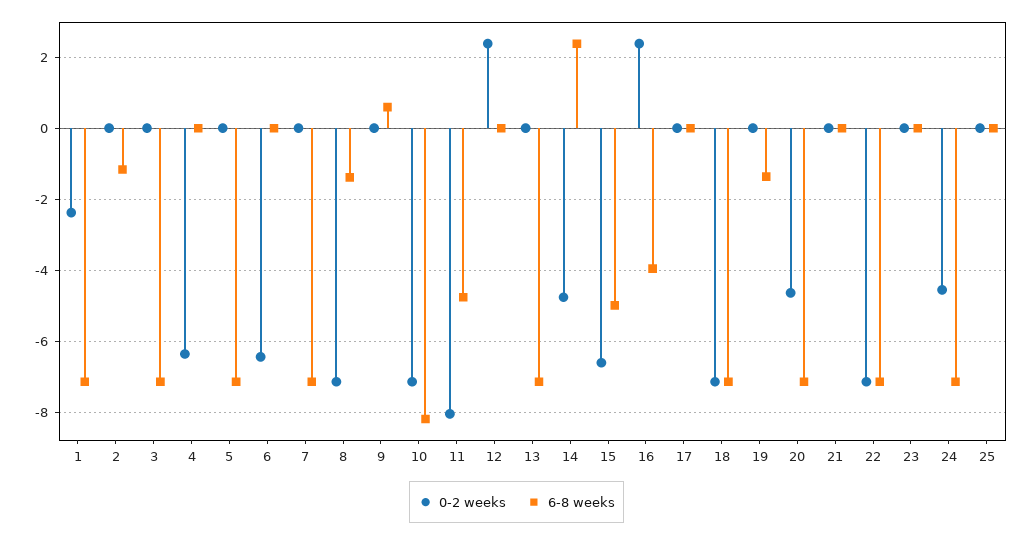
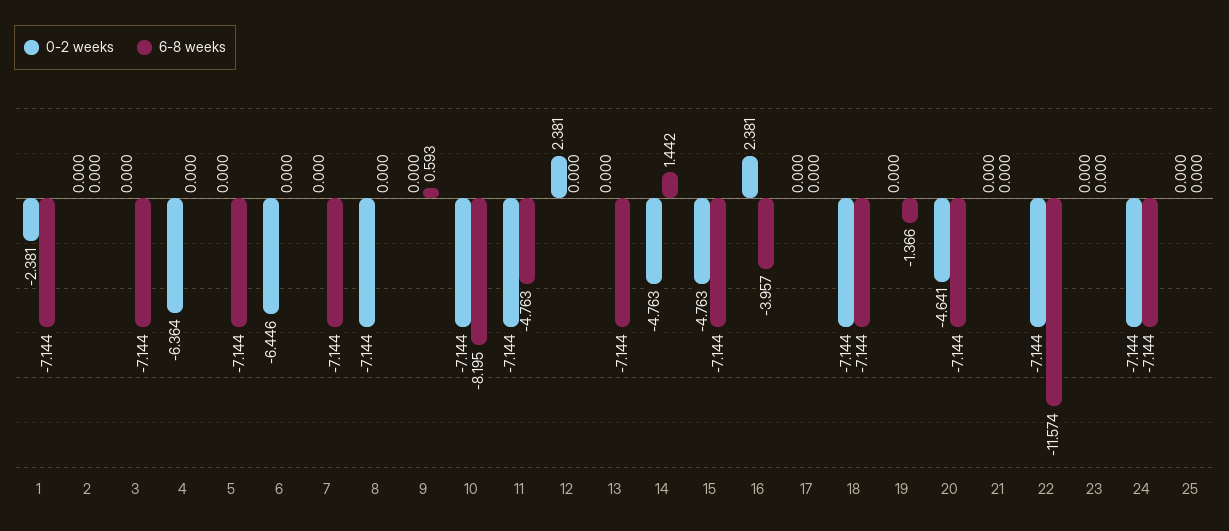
6-8 weeks, 2: -1.2 -> 0
6-8 weeks, 8: -1.4 -> 0
0-2 weeks, 11: -8 -> -7.144
6-8 weeks, 14: 2.4 -> 1.442
0-2 weeks, 15: -6.6 -> -4.763
6-8 weeks, 15: -5 -> -7.144
6-8 weeks, 22: -7.2 -> -11.574
0-2 weeks, 24: -4.6 -> -7.144

